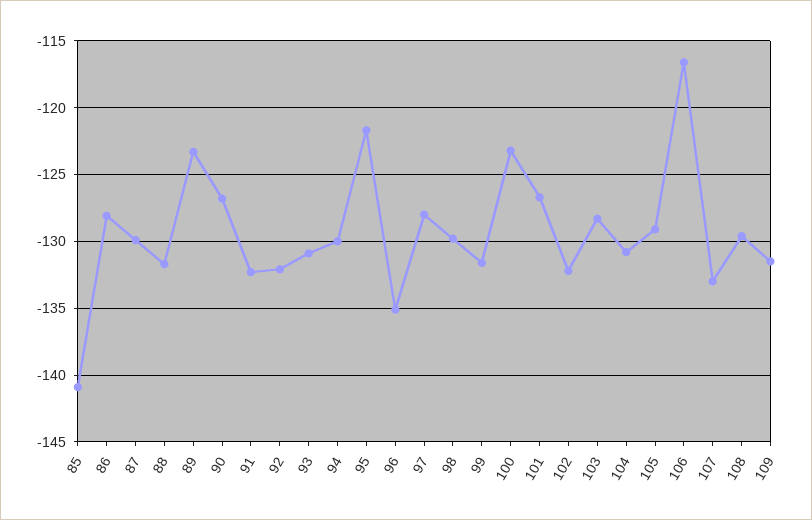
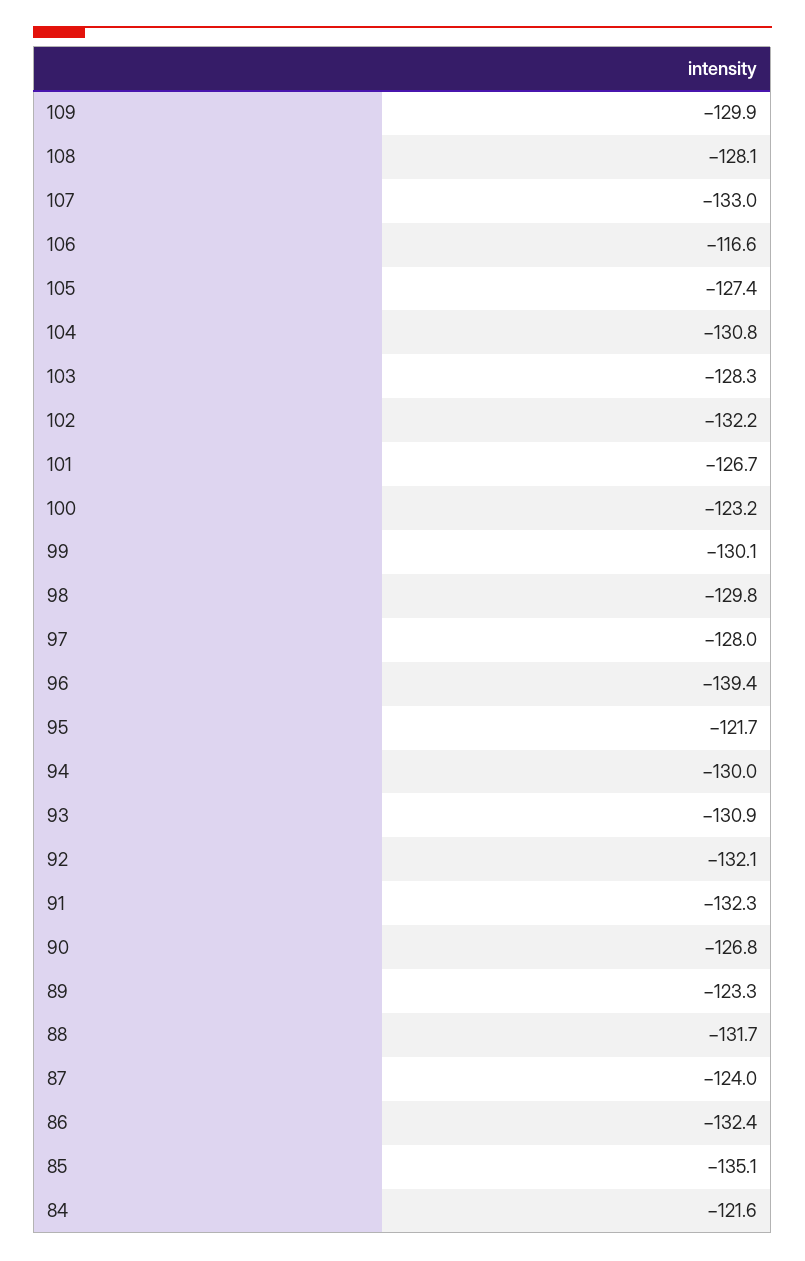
85: -141 -> -135.1
86: -128 -> -132.4
87: -130 -> -124
96: -135 -> -139.4
99: -131.5 -> -130.1
105: -129 -> -127.4
108: -129.5 -> -128.1
109: -131.5 -> -129.9
84: none -> -121.6

